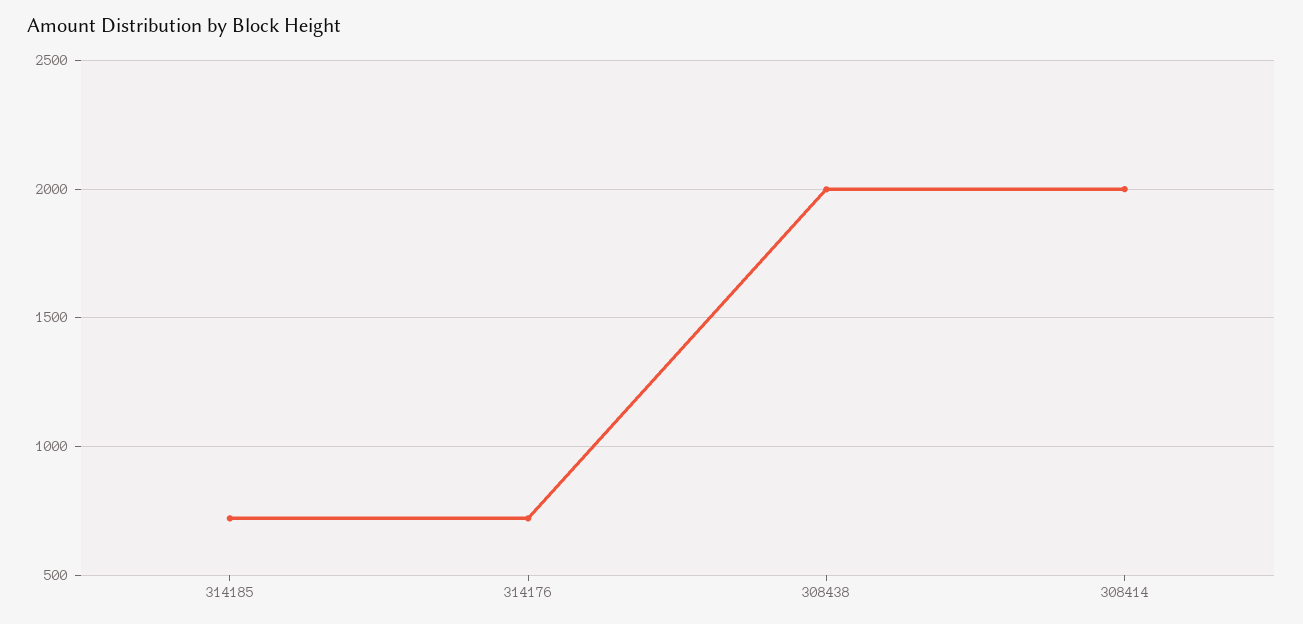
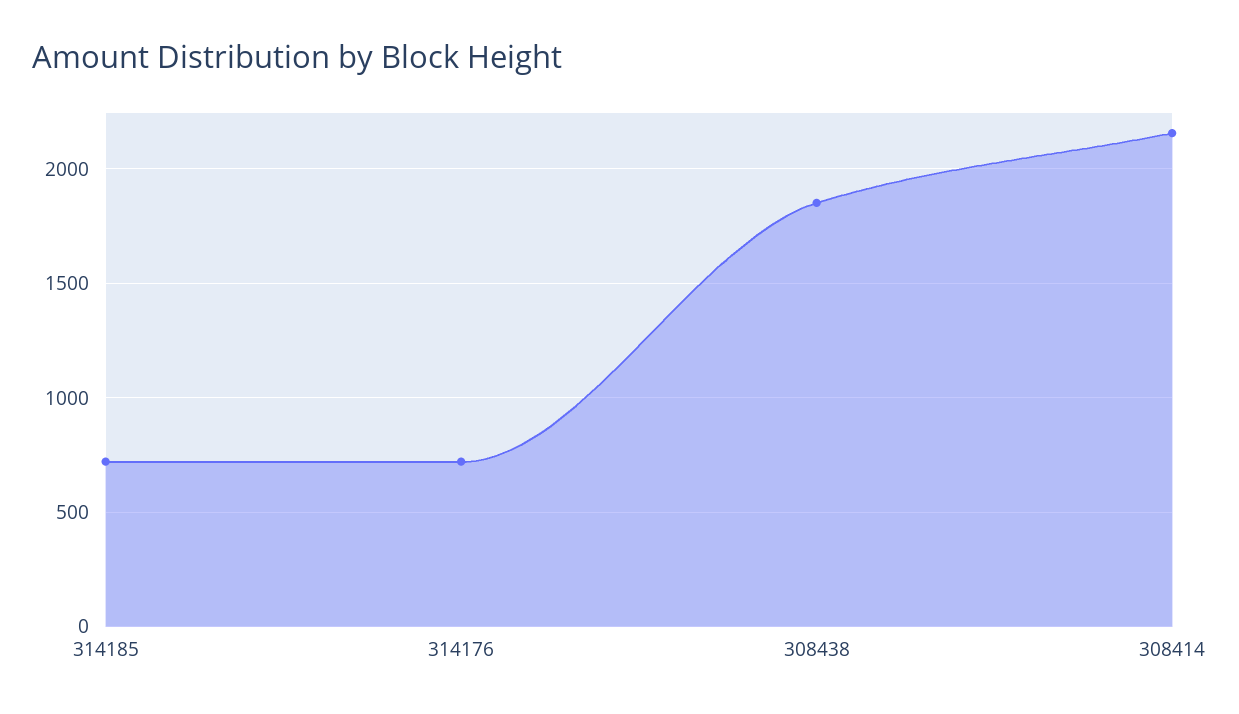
308438: 2000 -> 1850
308414: 2000 -> 2150

